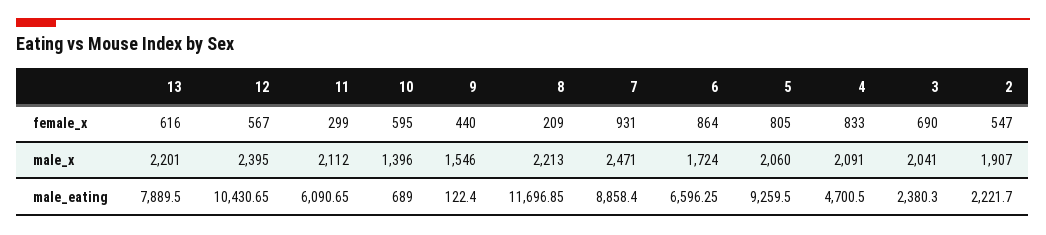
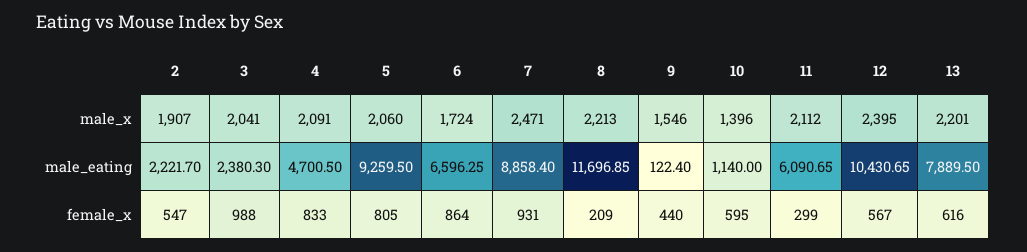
3, female_x: 690 -> 988
10, male_eating: 689 -> 1140

